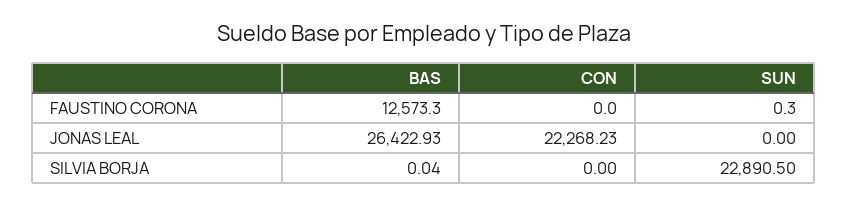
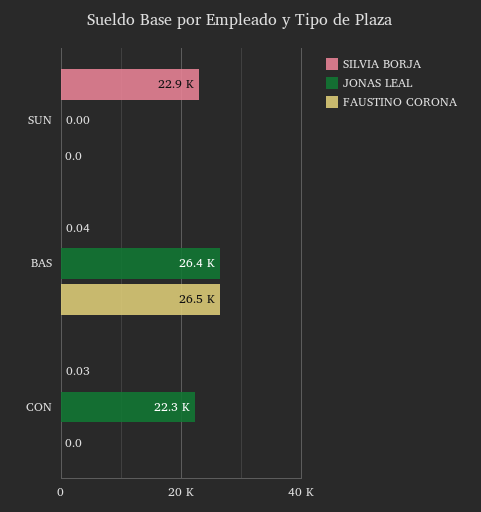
FAUSTINO CORONA, BAS: 12573.3 -> 26500
FAUSTINO CORONA, SUN: 0.3 -> 0
SILVIA BORJA, CON: 0 -> 0.03

